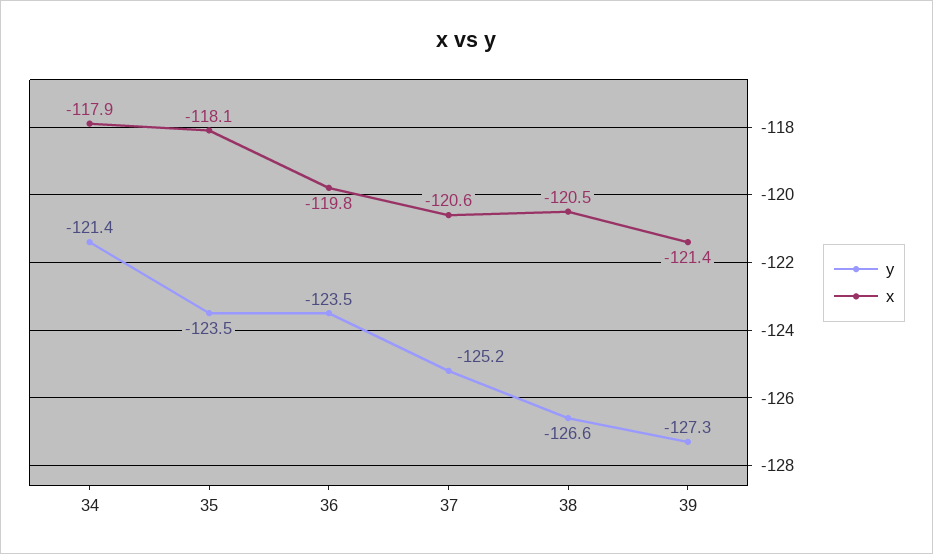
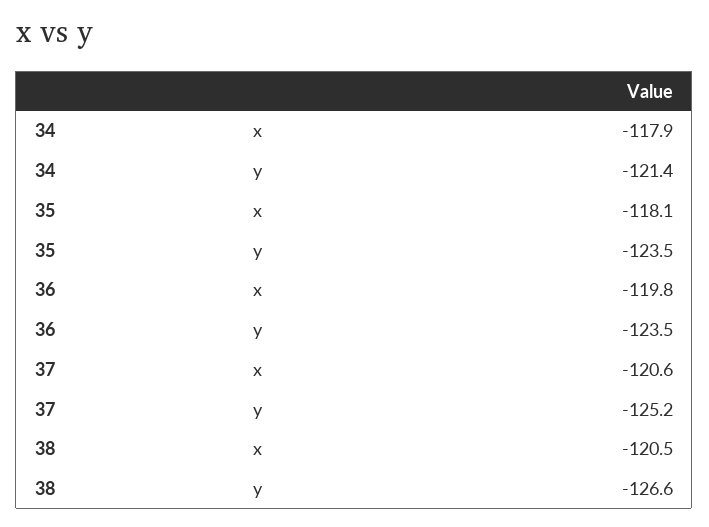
y, 39: -127.3 -> none
x, 39: -121.4 -> none

